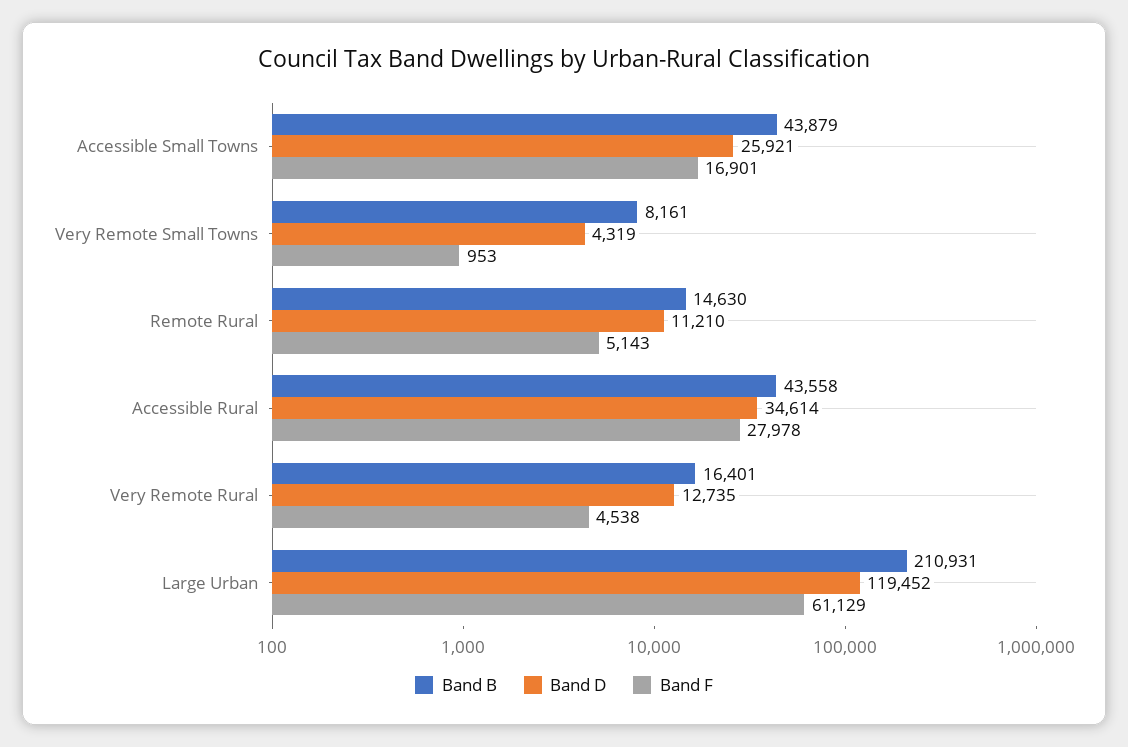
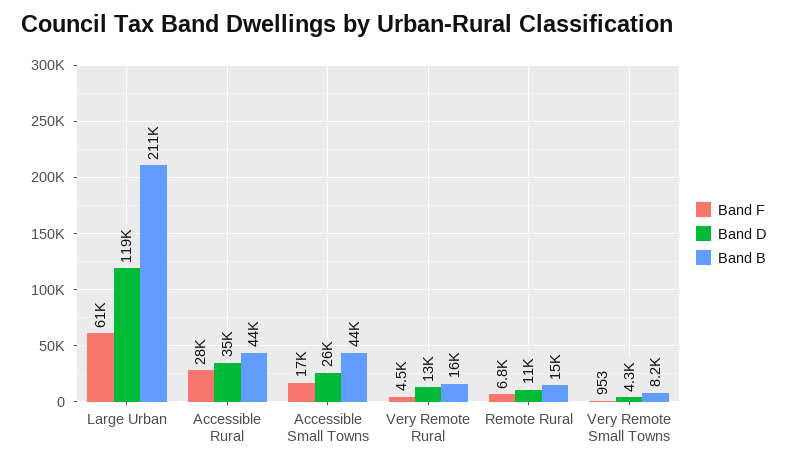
Band F, Remote Rural: 5143 -> 6800

